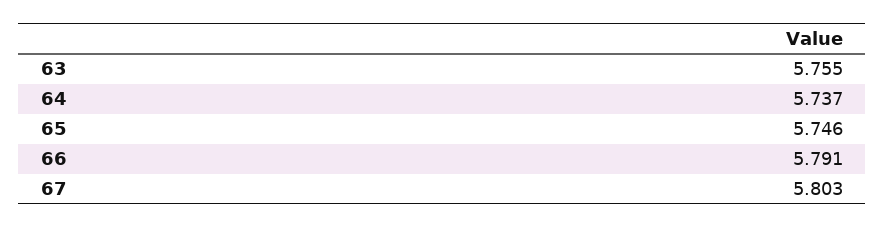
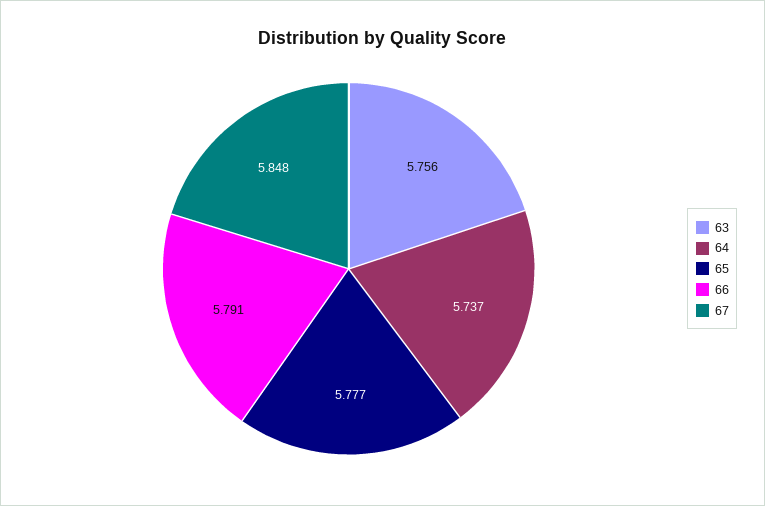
63: 5.755 -> 5.756
65: 5.746 -> 5.777
67: 5.803 -> 5.848

